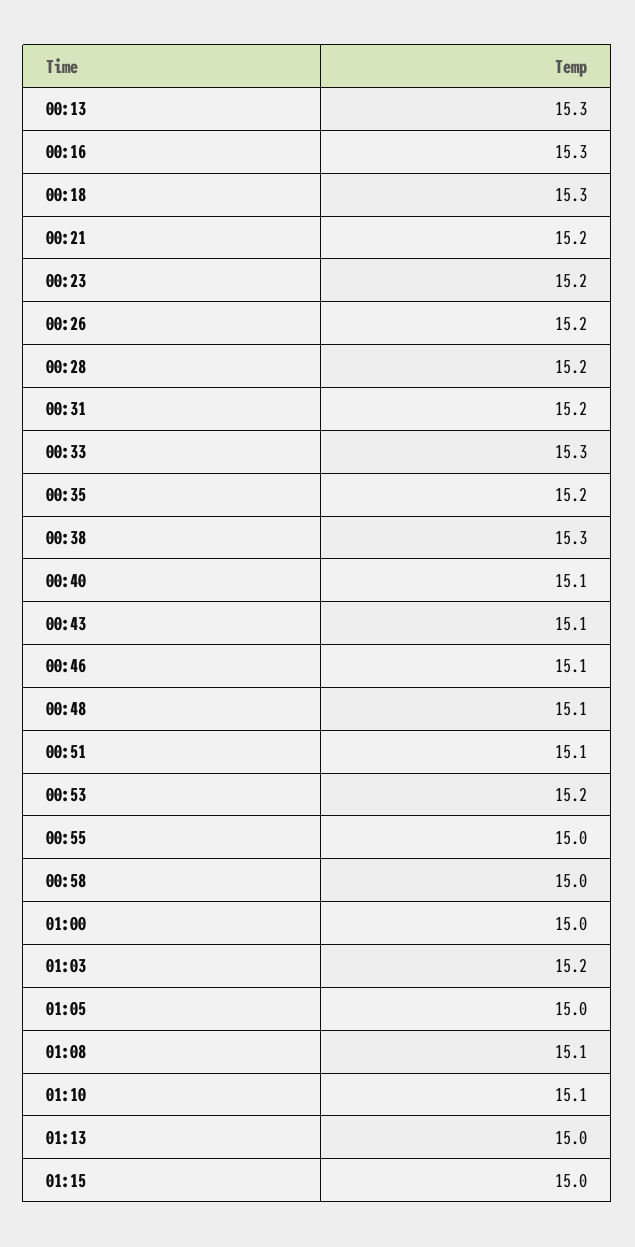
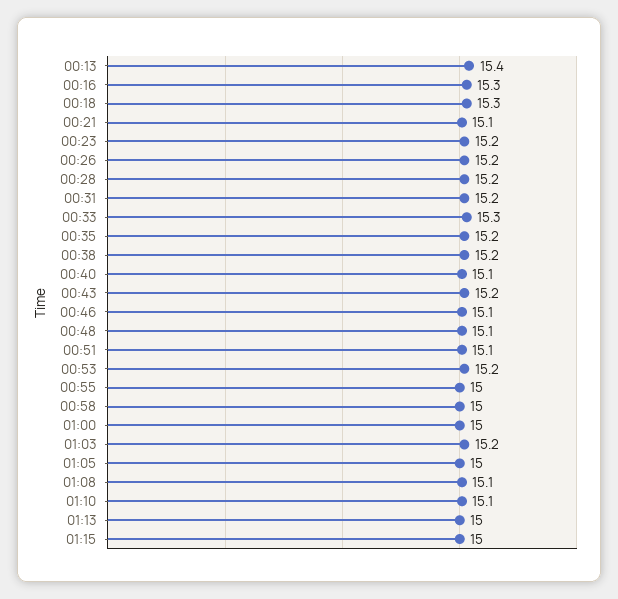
00:13: 15.3 -> 15.4
00:21: 15.2 -> 15.1
00:38: 15.3 -> 15.2
00:43: 15.1 -> 15.2

